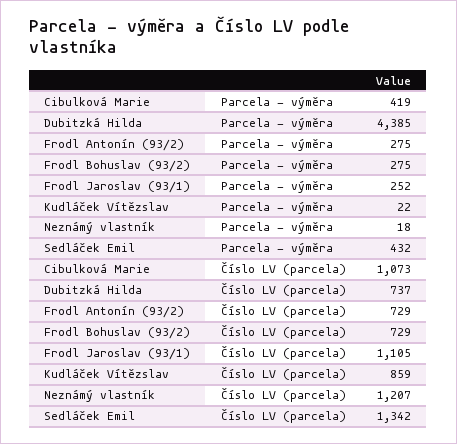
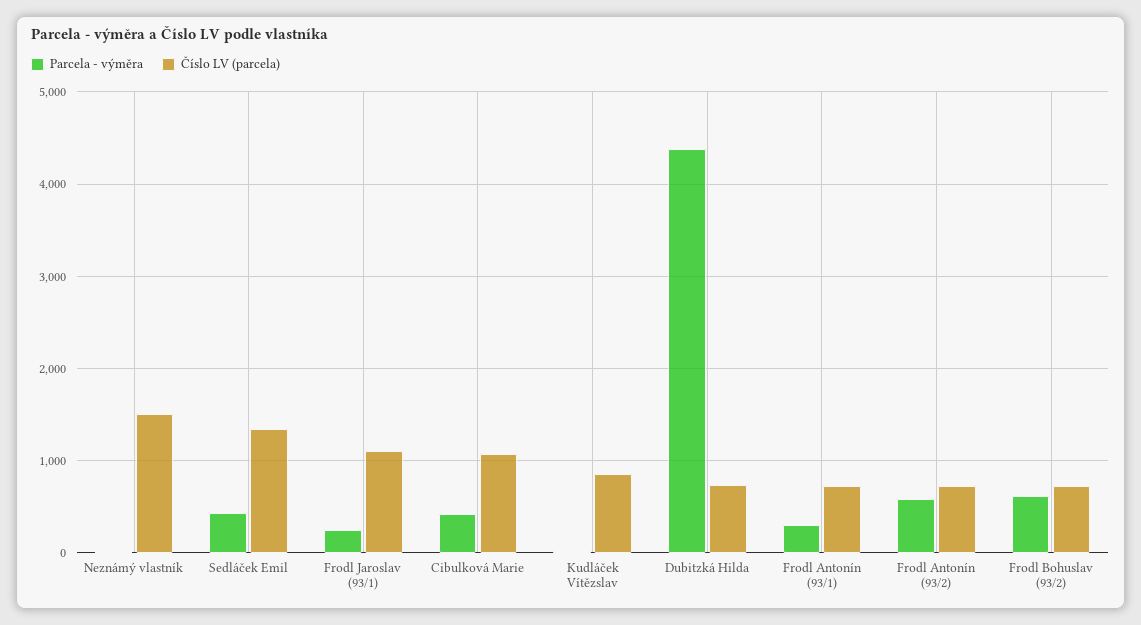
Parcela - výměra, Frodl Antonín (93/2): 275 -> 600
Parcela - výměra, Frodl Bohuslav (93/2): 275 -> 600
Číslo LV (parcela), Neznámý vlastník: 1207 -> 1500
Parcela - výměra, Frodl Antonín (93/1): none -> 300
Číslo LV (parcela), Frodl Antonín (93/1): none -> 700

